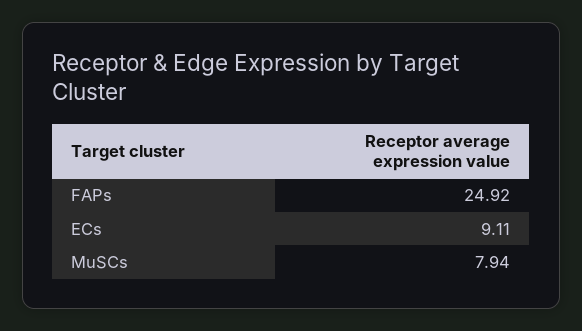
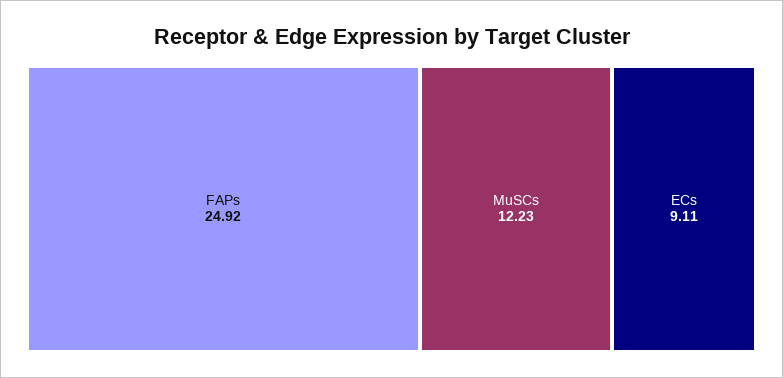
MuSCs: 7.94 -> 12.23

